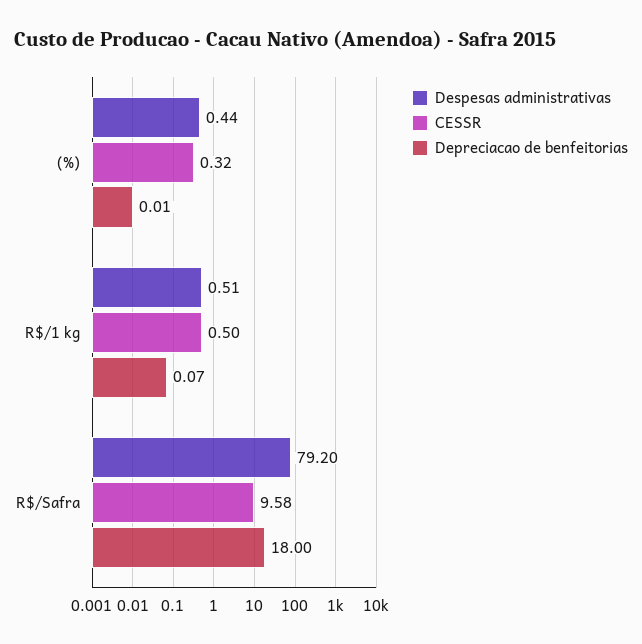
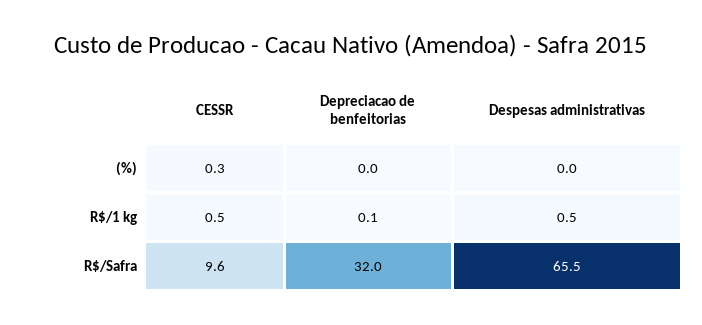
Despesas administrativas, (%): 0.44 -> 0
Despesas administrativas, R$/Safra: 79.2 -> 65.5
Depreciacao de benfeitorias, R$/Safra: 18 -> 32

